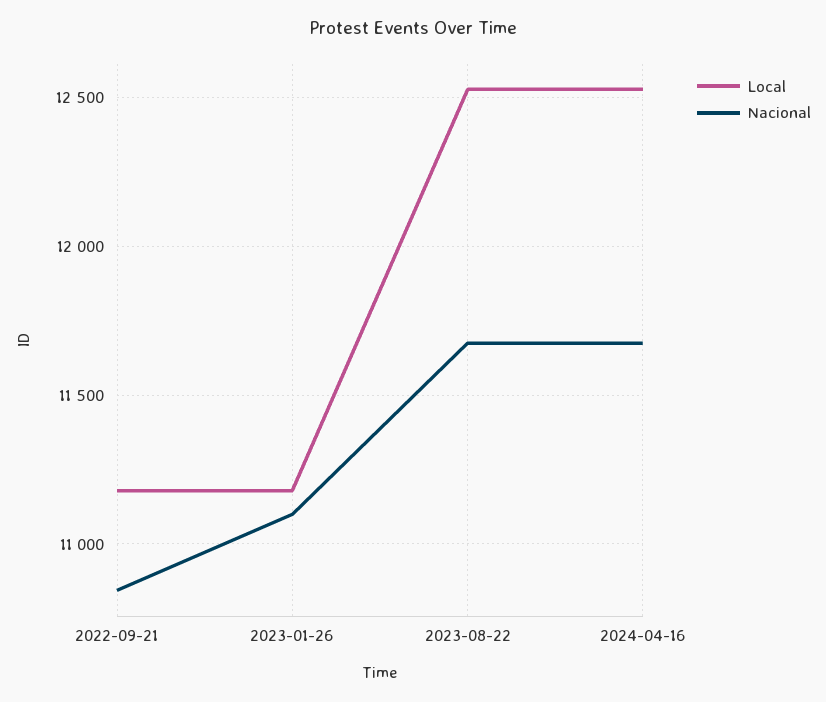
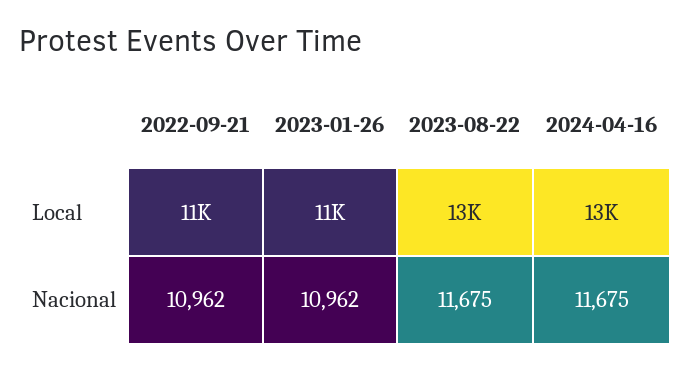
Nacional, 2022-09-21: 10850 -> 10962
Nacional, 2023-01-26: 11100 -> 10962

